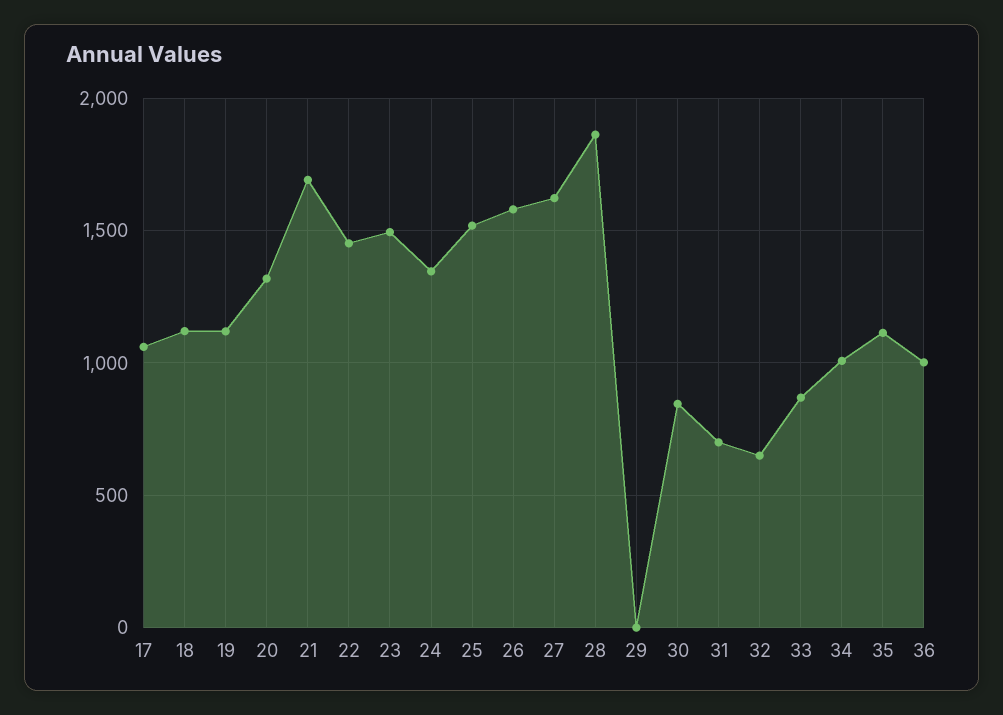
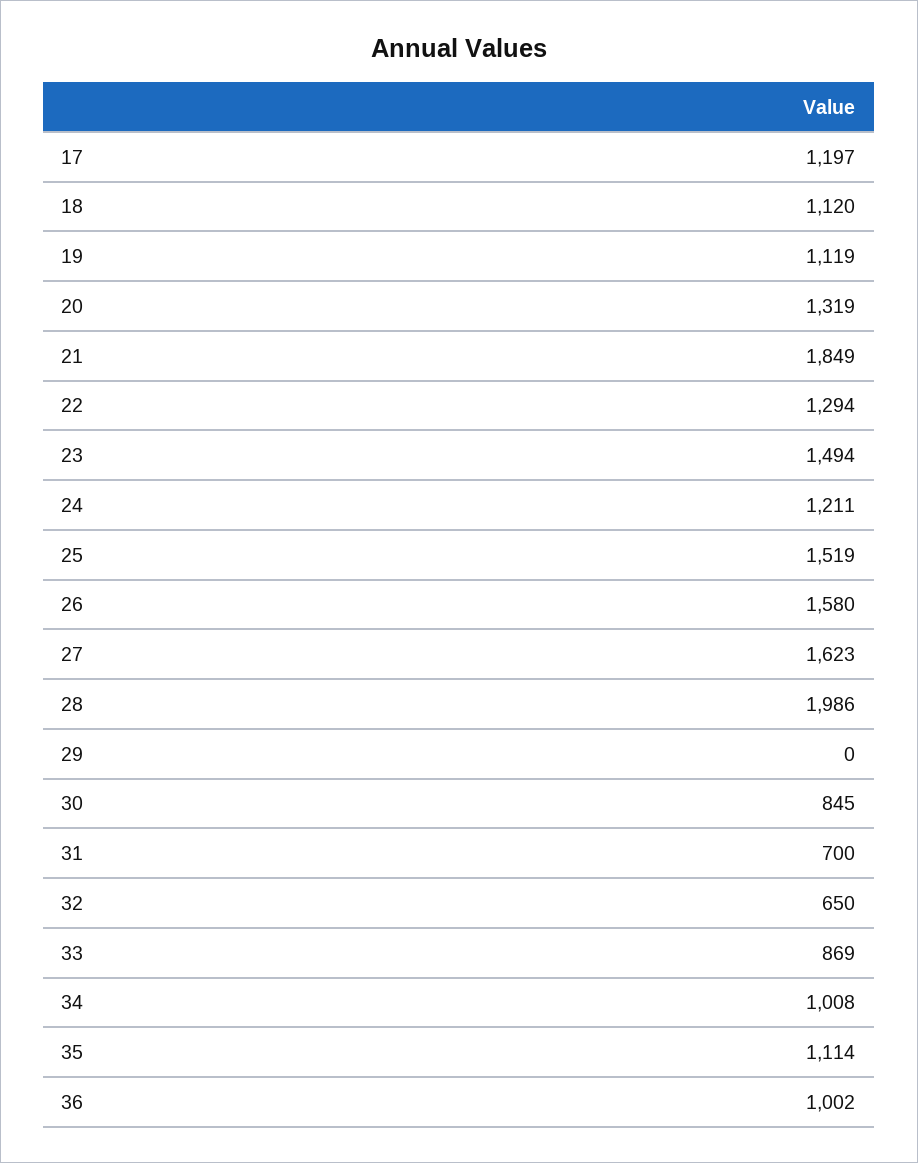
17: 1050 -> 1197
21: 1700 -> 1849
22: 1450 -> 1294
24: 1350 -> 1211
28: 1850 -> 1986

